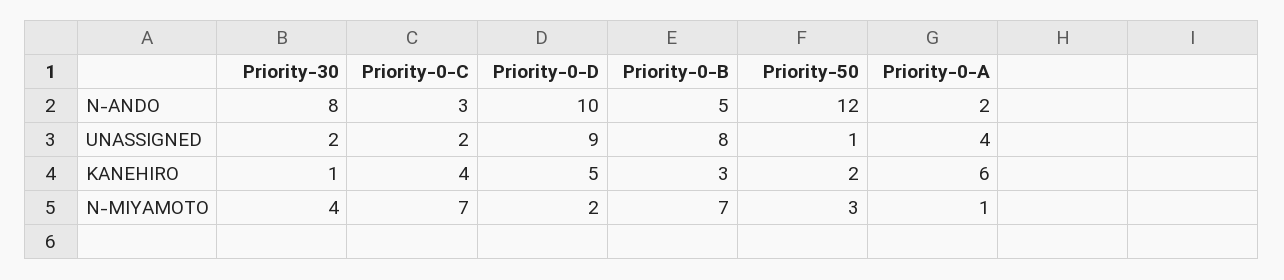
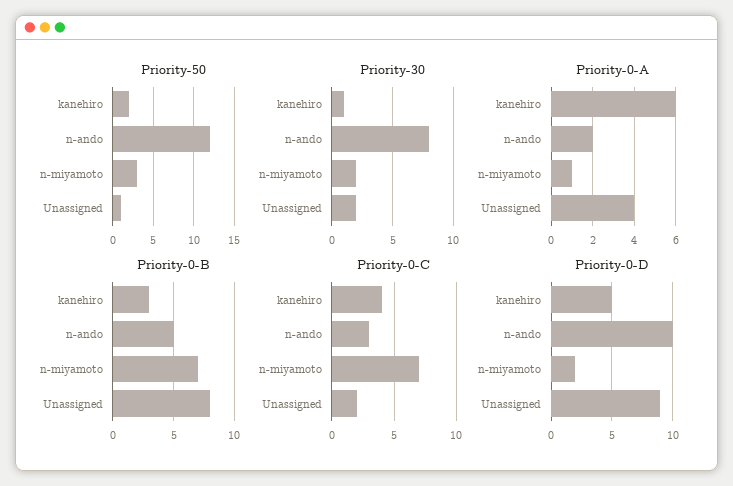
Priority-30, N-MIYAMOTO: 4 -> 2

